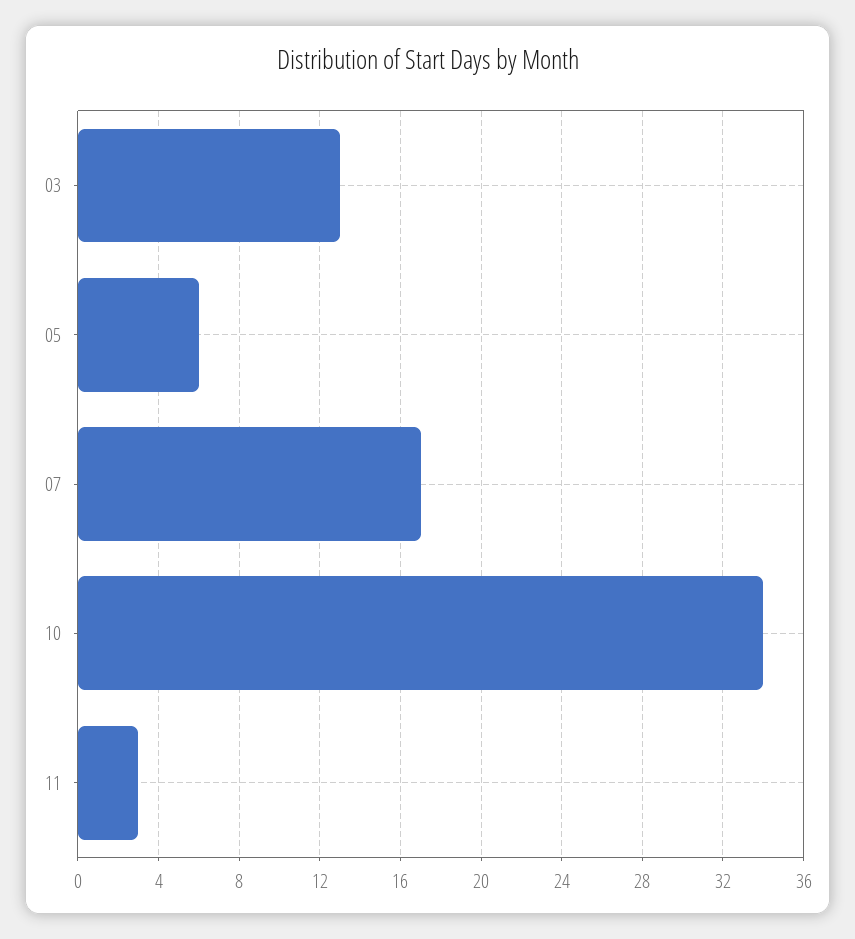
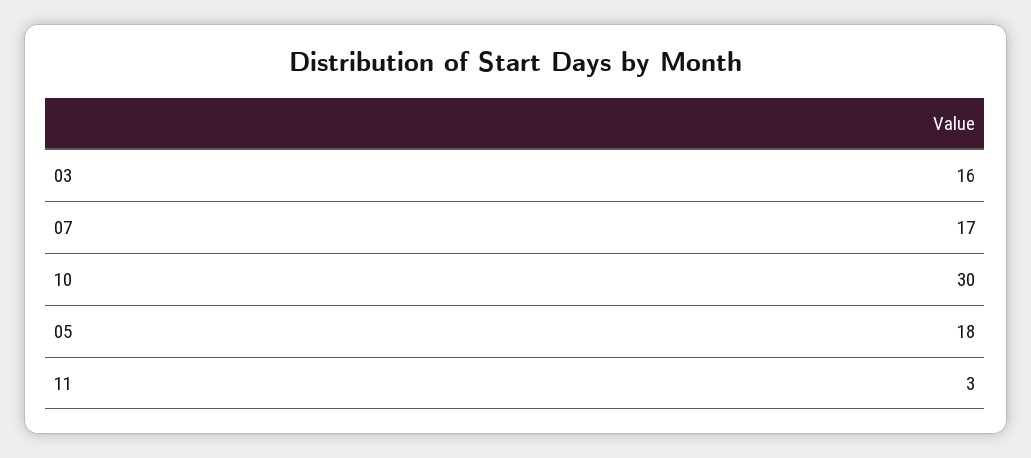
03: 13 -> 16
05: 6 -> 18
10: 34 -> 30

